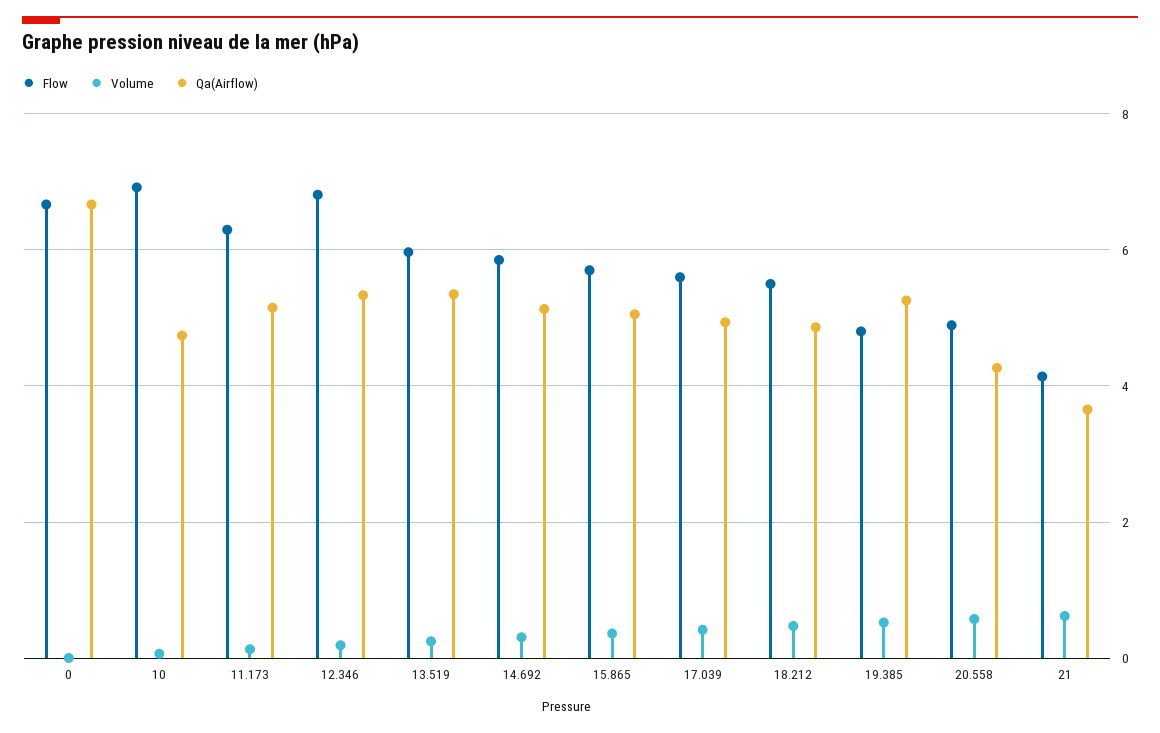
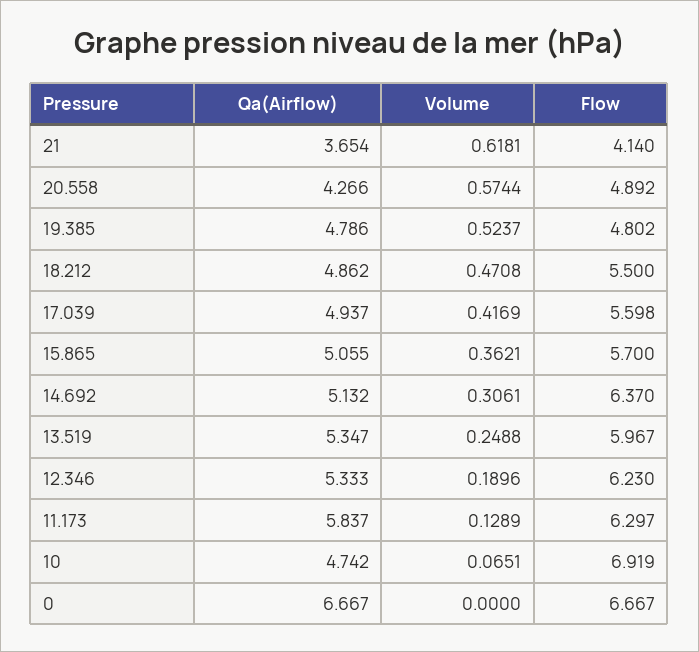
Qa(Airflow), 11.173: 5.2 -> 5.837
Flow, 12.346: 6.8 -> 6.23
Flow, 14.692: 5.8 -> 6.37
Qa(Airflow), 19.385: 5.2 -> 4.786

